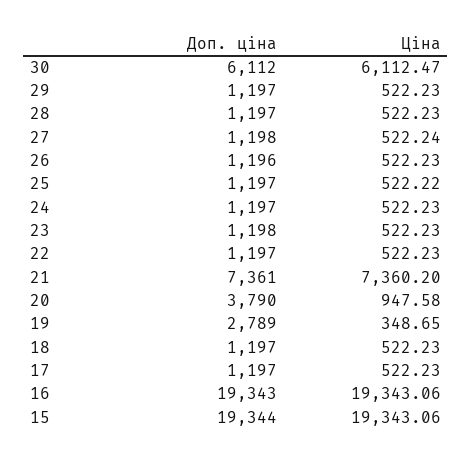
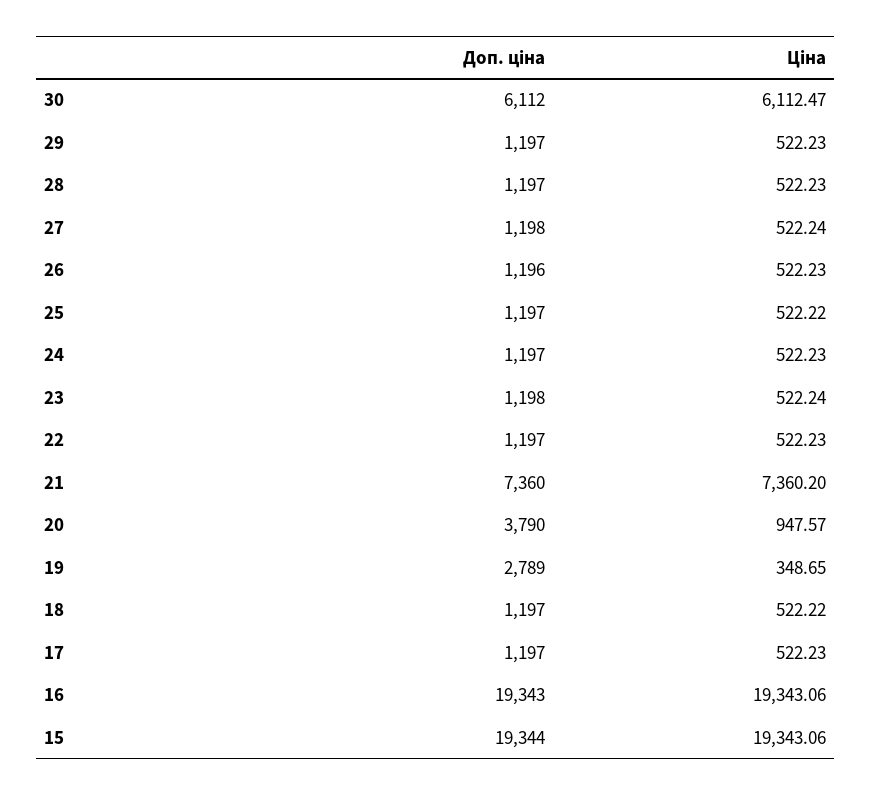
Ціна, 23: 522.23 -> 522.24
Доп. ціна, 21: 7361 -> 7360
Ціна, 20: 947.58 -> 947.57
Ціна, 18: 522.23 -> 522.22

